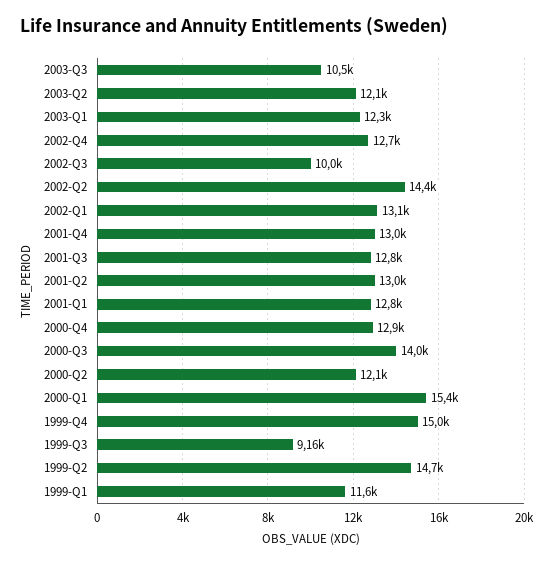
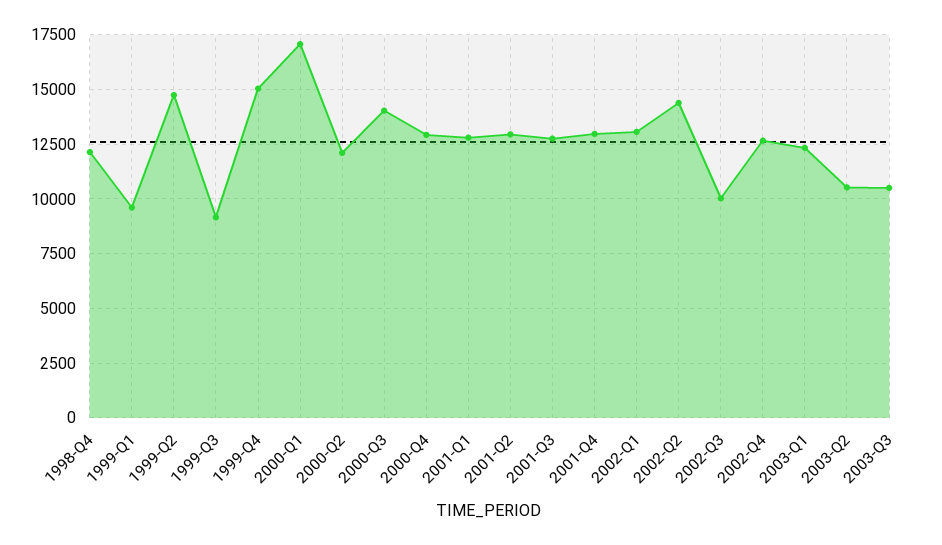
2003-Q2: 12100 -> 10500
2000-Q1: 15400 -> 17000
1999-Q1: 11600 -> 9500
1998-Q4: none -> 12000

